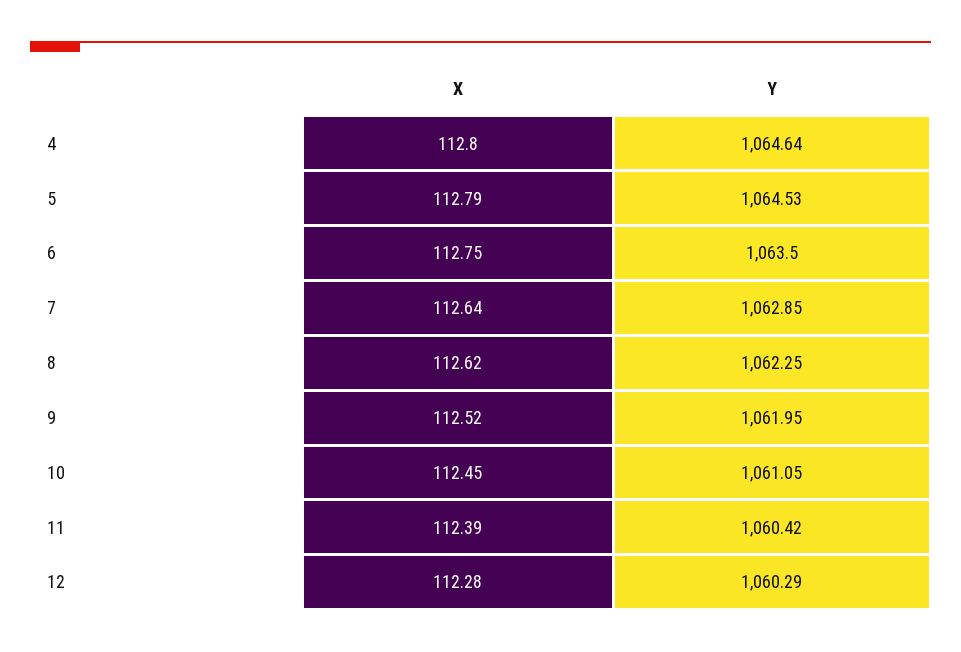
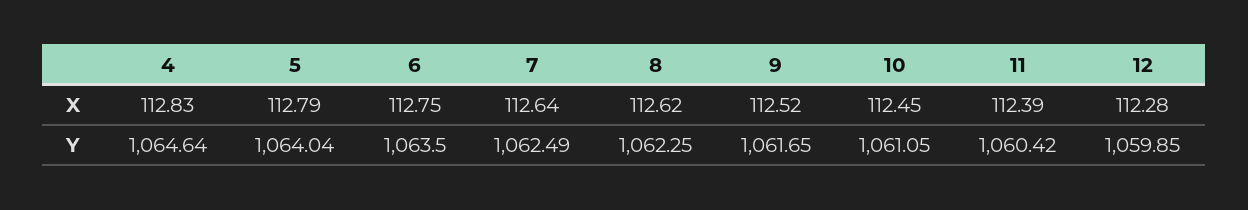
X, 4: 112.8 -> 112.83
Y, 5: 1064.53 -> 1064.04
Y, 7: 1062.85 -> 1062.49
Y, 9: 1061.95 -> 1061.65
Y, 12: 1060.29 -> 1059.85

